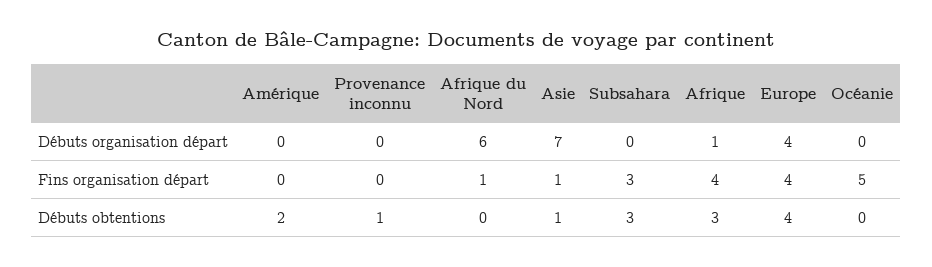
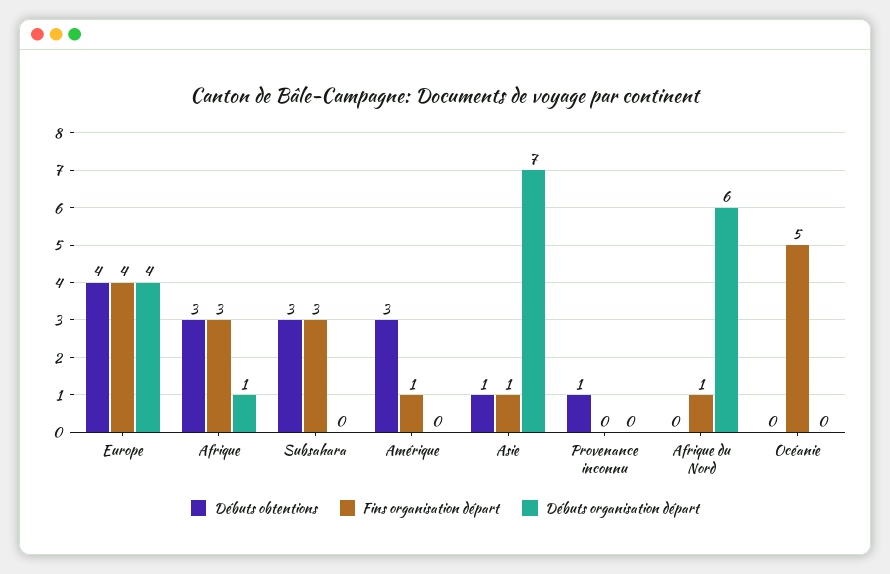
Fins organisation départ, Amérique: 0 -> 1
Fins organisation départ, Afrique: 4 -> 3
Débuts obtentions, Amérique: 2 -> 3

